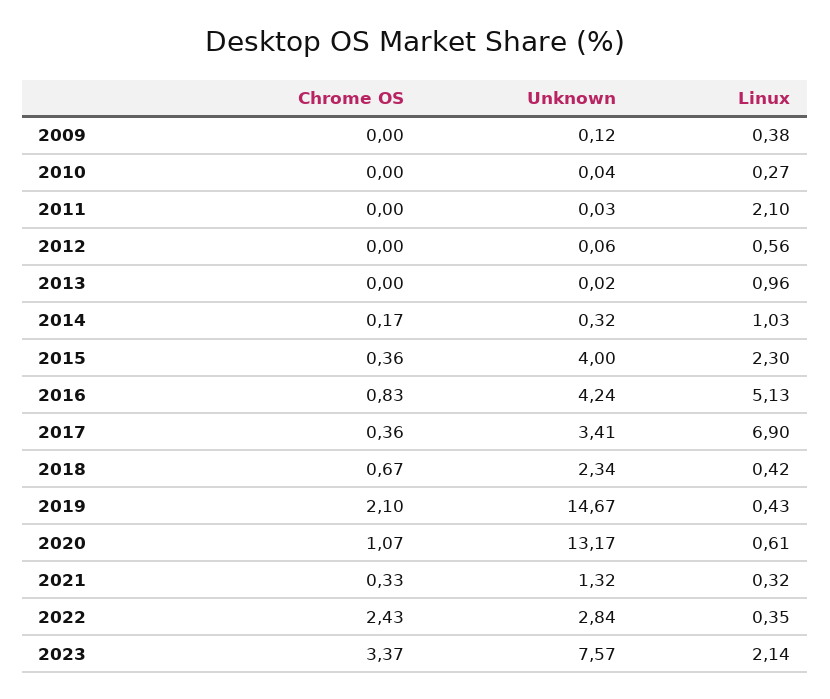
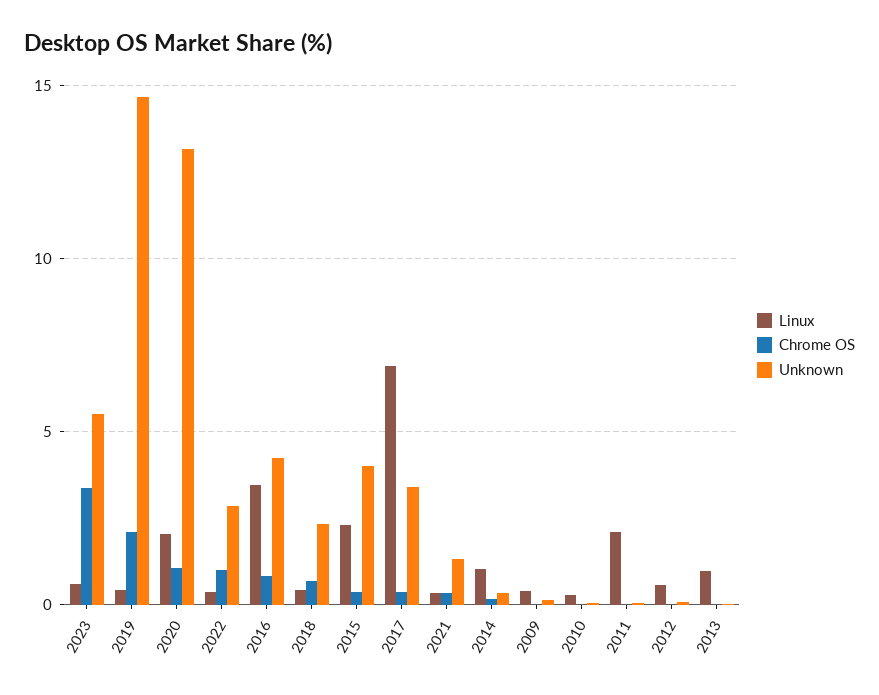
Linux, 2016: 5.13 -> 3.5
Linux, 2020: 0.61 -> 2
Chrome OS, 2022: 2.43 -> 1
Unknown, 2023: 7.57 -> 5.5
Linux, 2023: 2.14 -> 0.5

